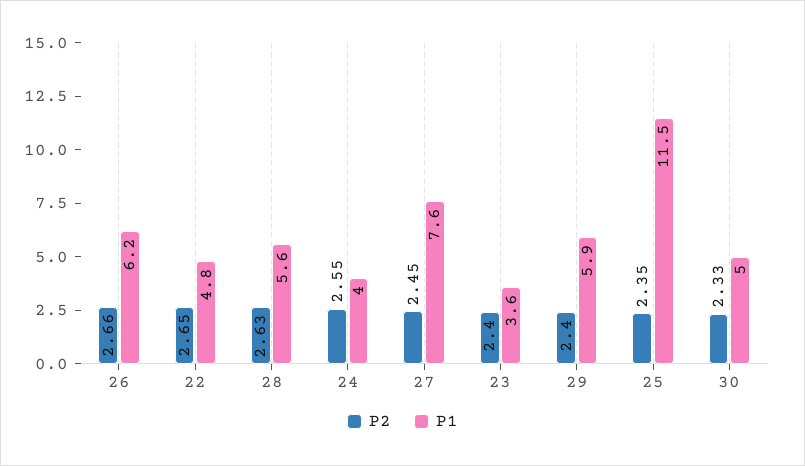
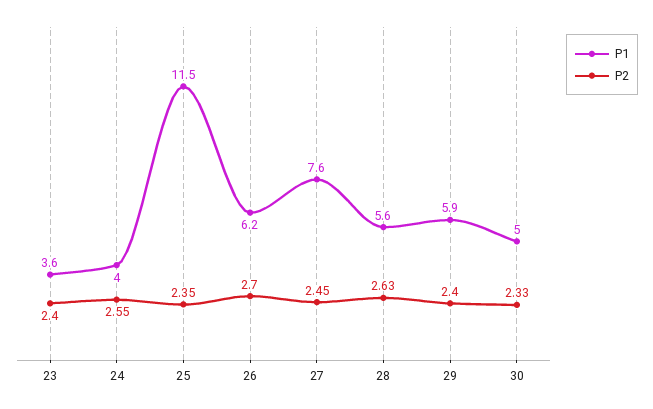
P2, 26: 2.66 -> 2.7
P2, 22: 2.65 -> none
P1, 22: 4.8 -> none

